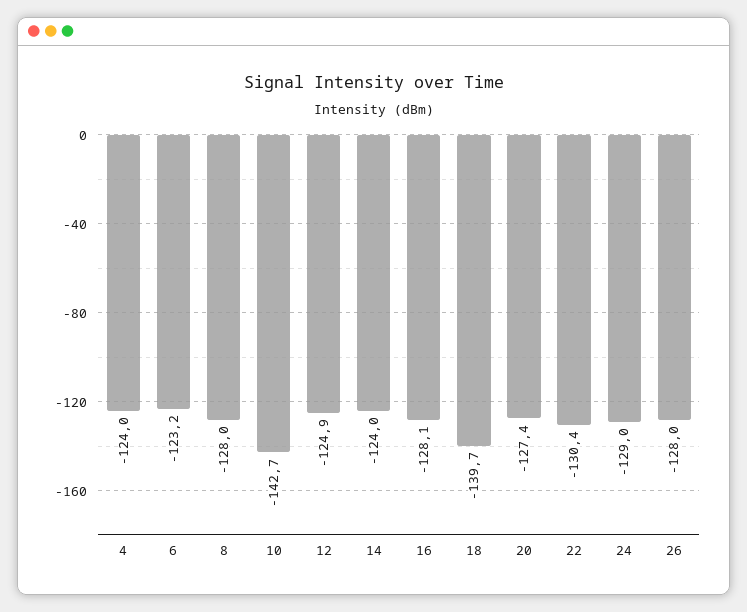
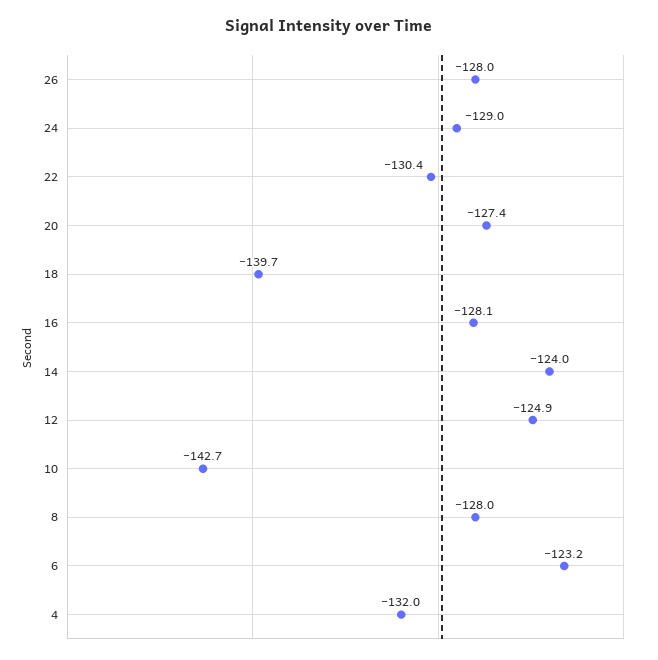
4: -124 -> -132

